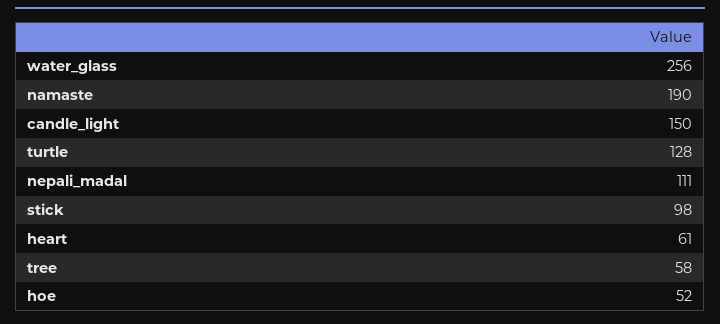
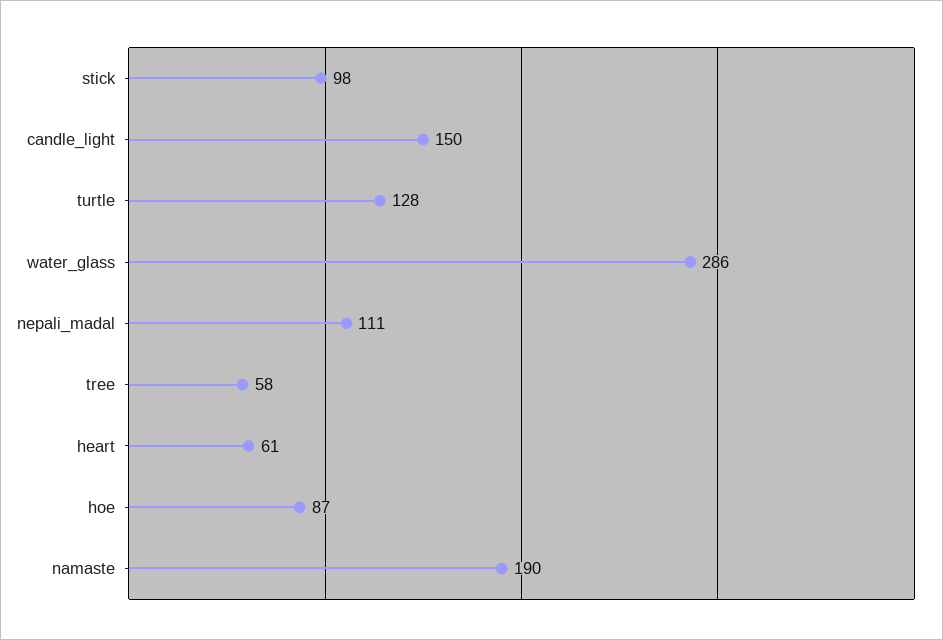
water_glass: 256 -> 286
hoe: 52 -> 87

